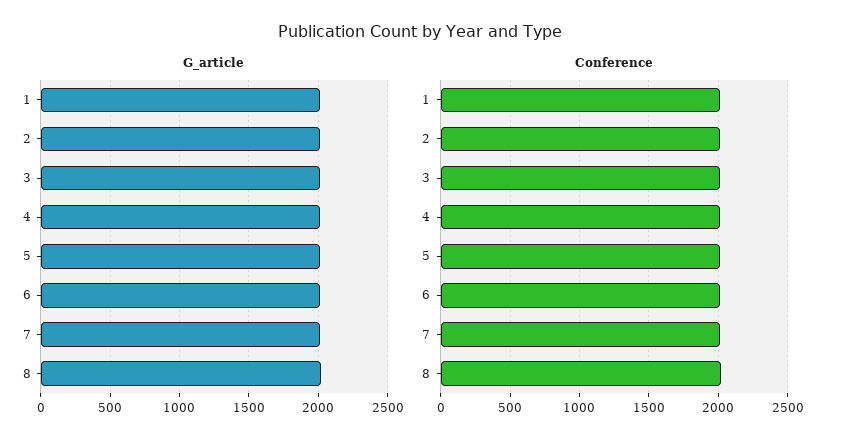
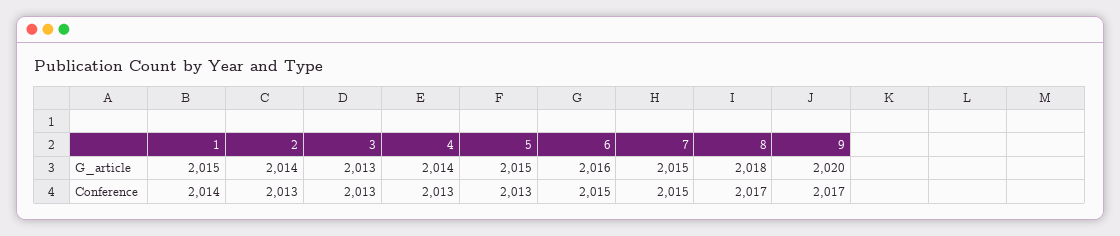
G_article, 9: none -> 2020
Conference, 9: none -> 2017

